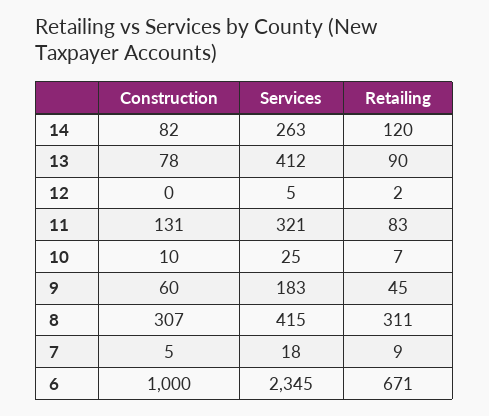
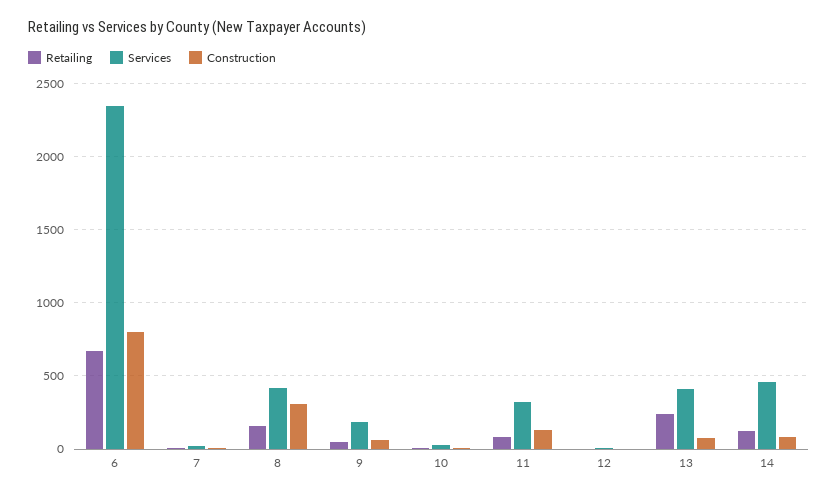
Services, 14: 263 -> 450
Retailing, 13: 90 -> 250
Retailing, 8: 311 -> 150
Construction, 6: 1000 -> 800

